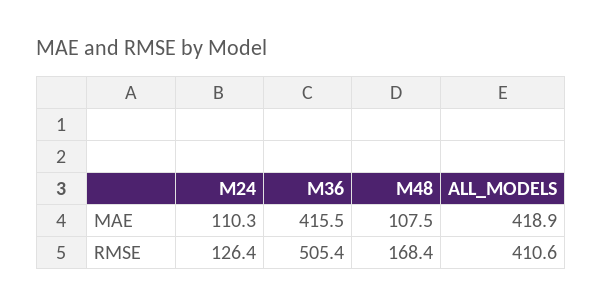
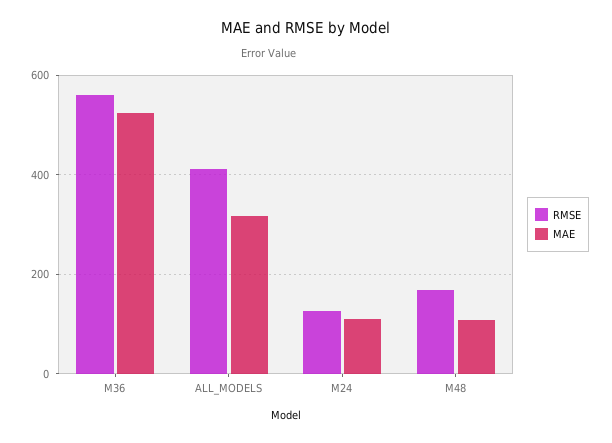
MAE, M36: 415.5 -> 520
MAE, ALL_MODELS: 418.9 -> 320
RMSE, M36: 505.4 -> 560

